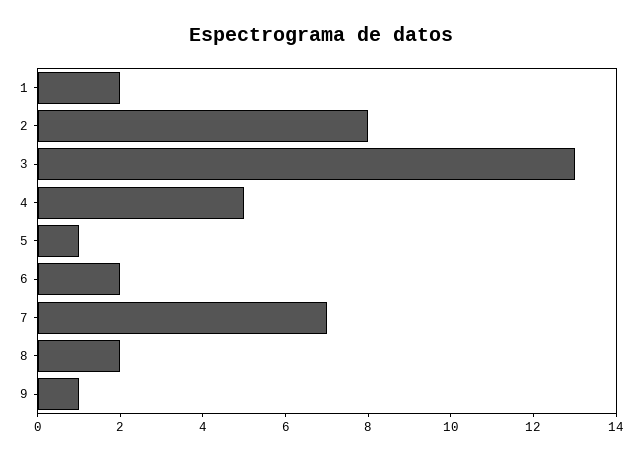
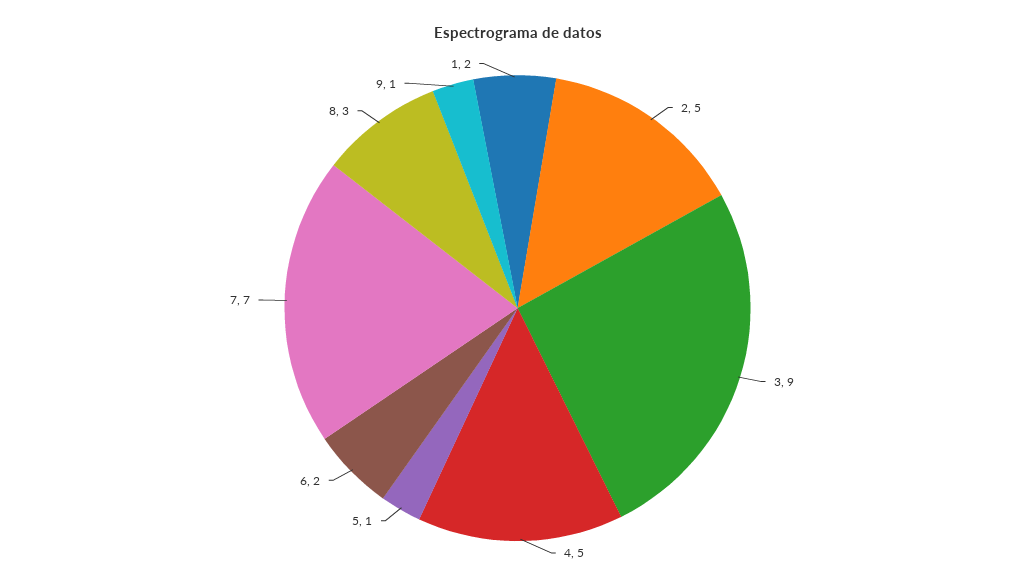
2: 8 -> 5
3: 13 -> 9
8: 2 -> 3

